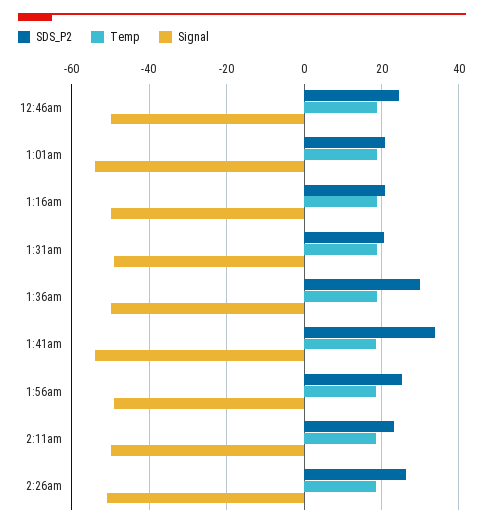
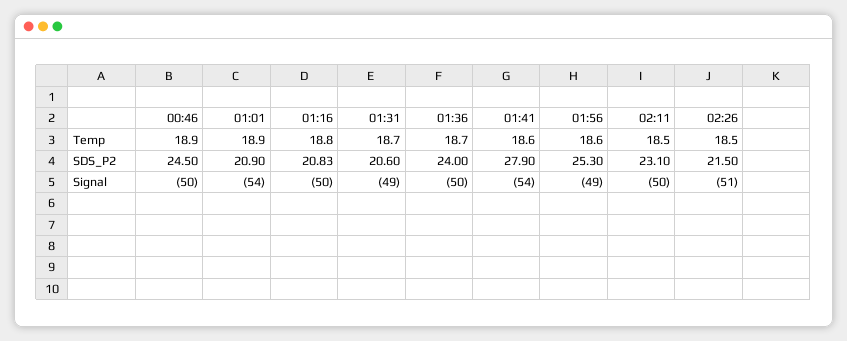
SDS_P2, 1:36am: 30 -> 24
SDS_P2, 1:41am: 34 -> 27.9
SDS_P2, 2:26am: 26 -> 21.5

